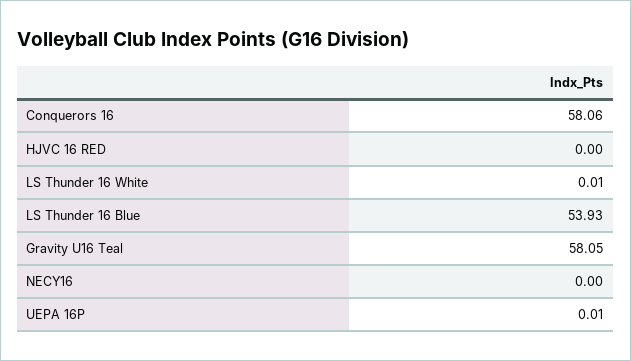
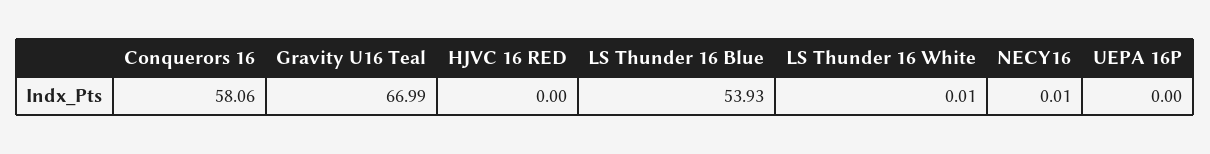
Gravity U16 Teal: 58.05 -> 66.99
NECY16: 0 -> 0.01
UEPA 16P: 0.01 -> 0

